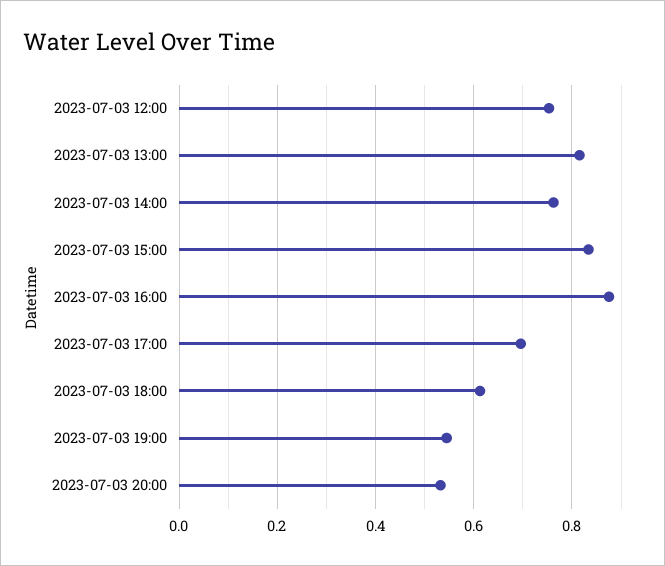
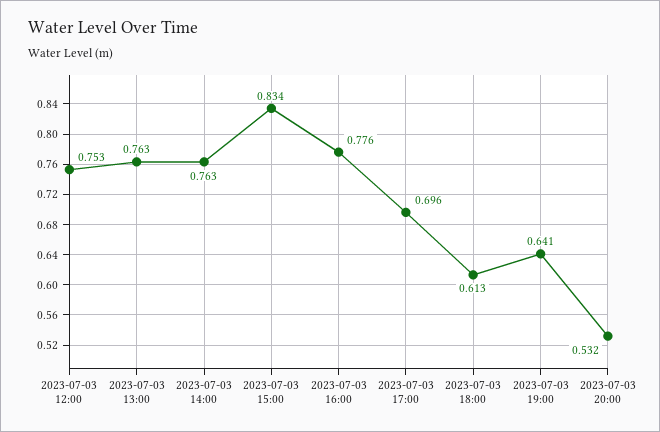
2023-07-03 13:00: 0.82 -> 0.763
2023-07-03 16:00: 0.88 -> 0.776
2023-07-03 19:00: 0.54 -> 0.641

